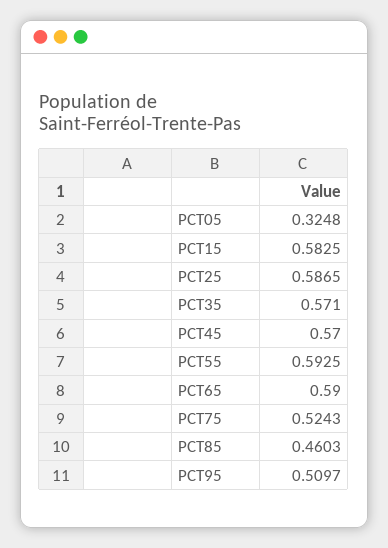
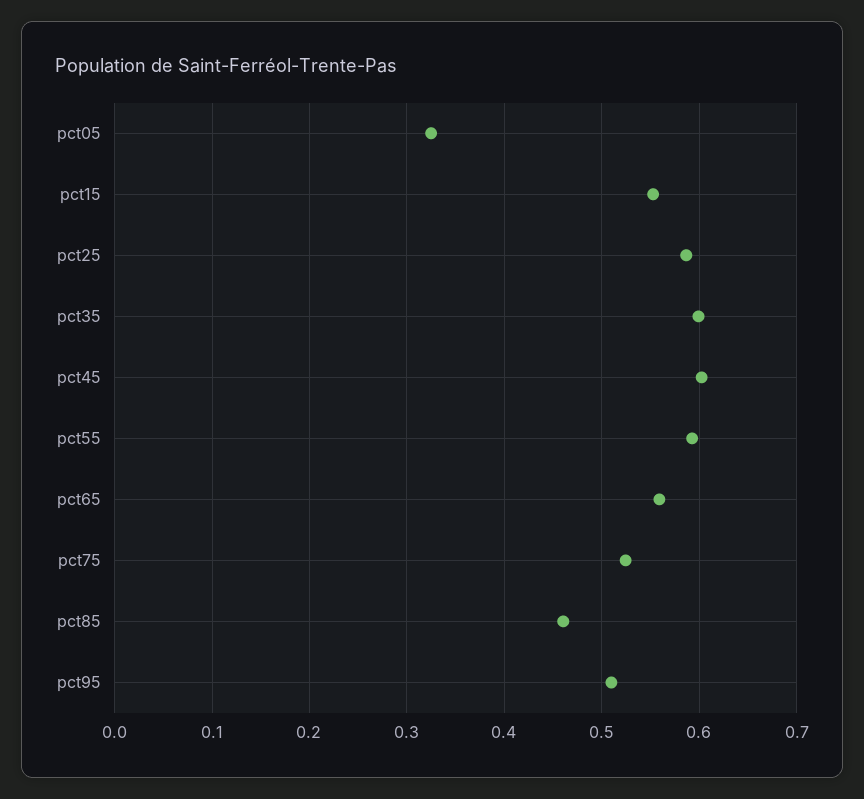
PCT15: 0.5825 -> 0.55
PCT35: 0.571 -> 0.6
PCT45: 0.57 -> 0.6
PCT65: 0.59 -> 0.56

